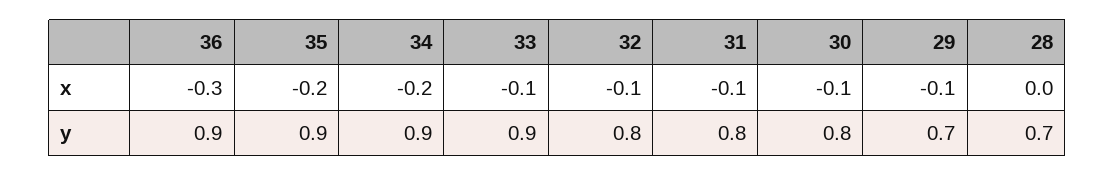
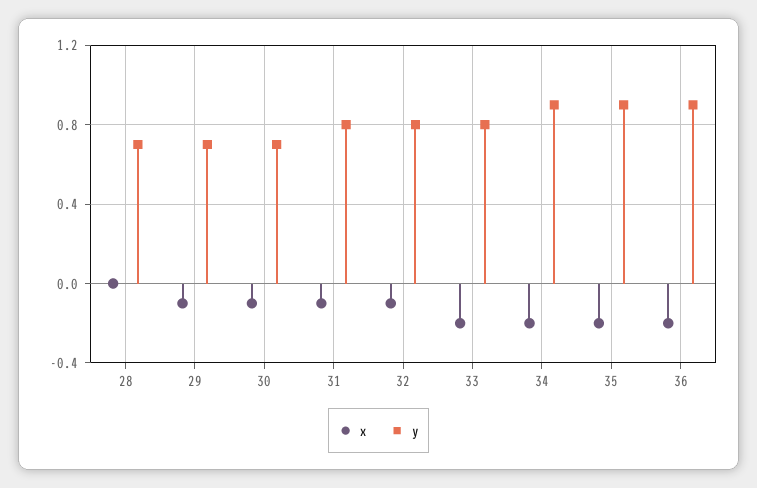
x, 36: -0.3 -> -0.2
x, 33: -0.1 -> -0.2
y, 33: 0.9 -> 0.8
y, 30: 0.8 -> 0.7

